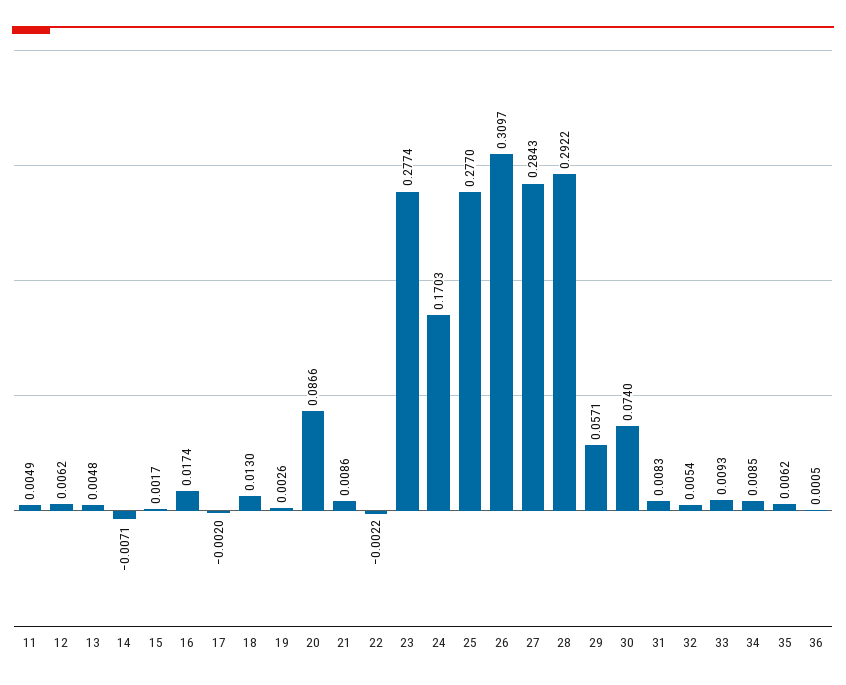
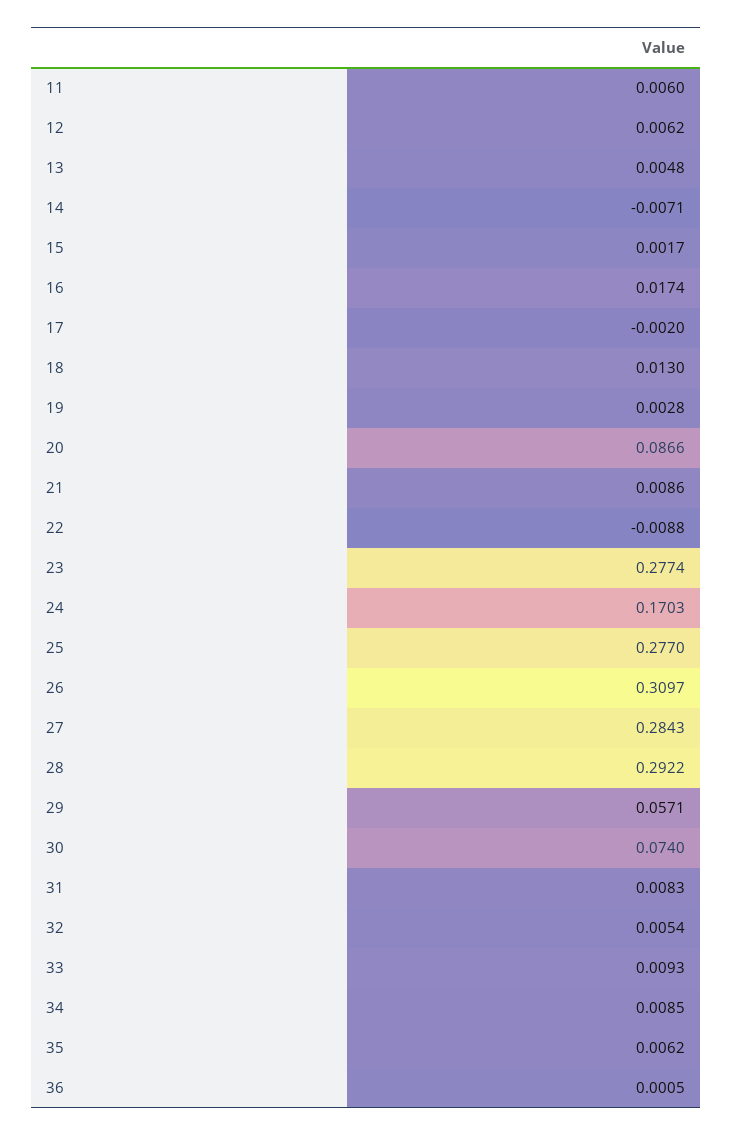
11: 0.0049 -> 0.006
19: 0.0026 -> 0.0028
22: -0.0022 -> -0.0088

